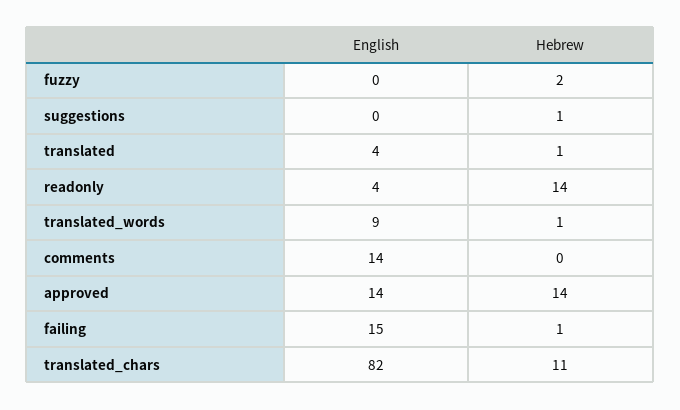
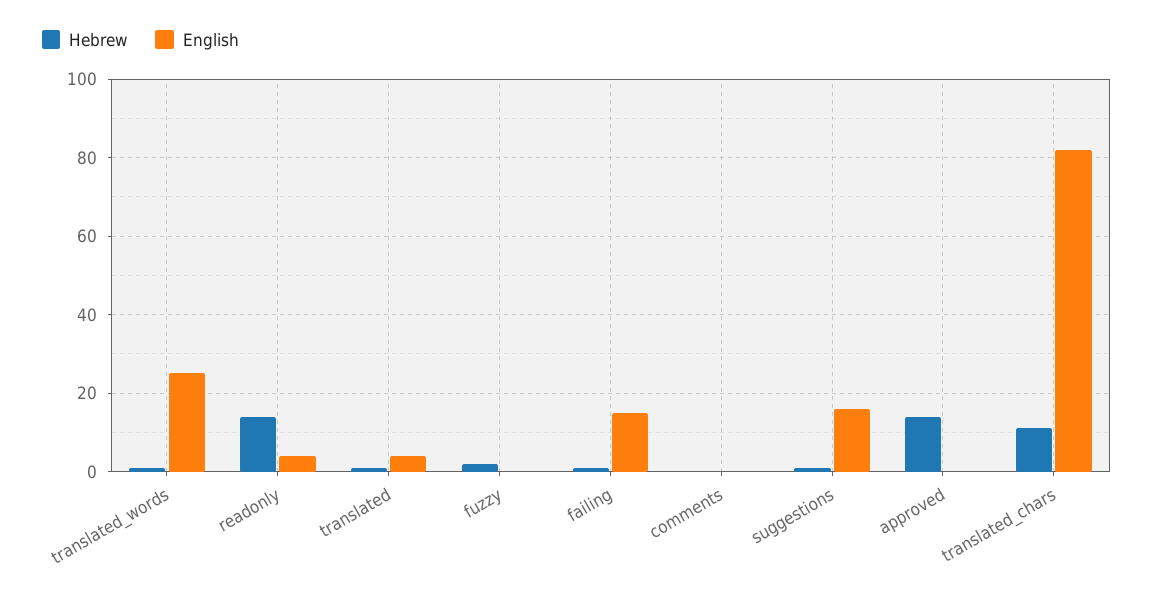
English, suggestions: 0 -> 15
English, translated_words: 9 -> 25
English, comments: 14 -> 0
English, approved: 14 -> 0

